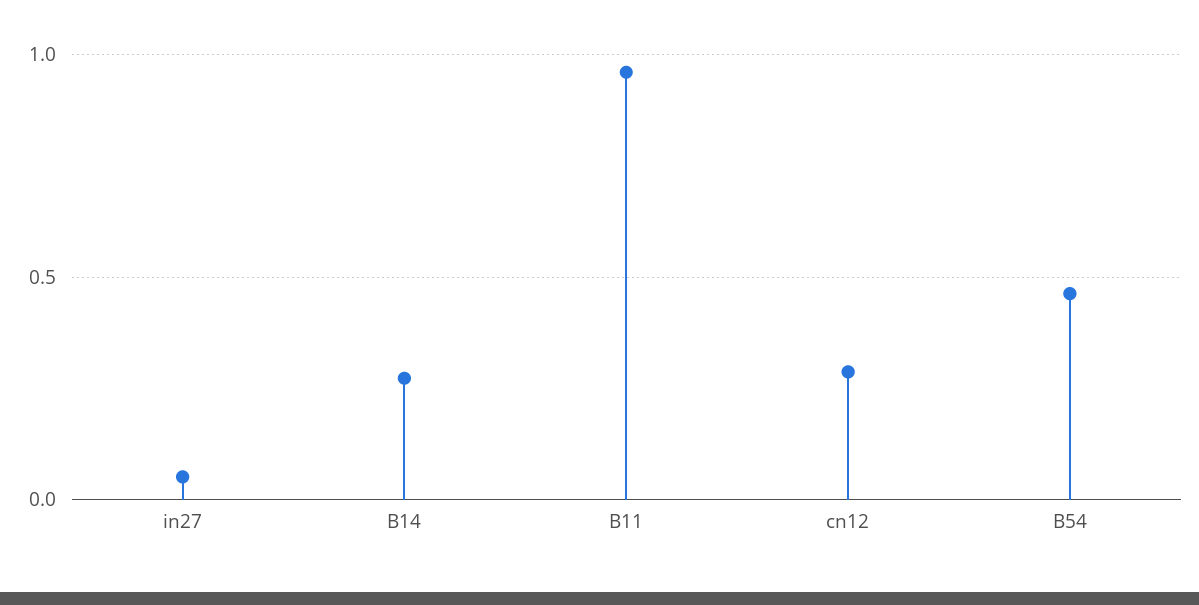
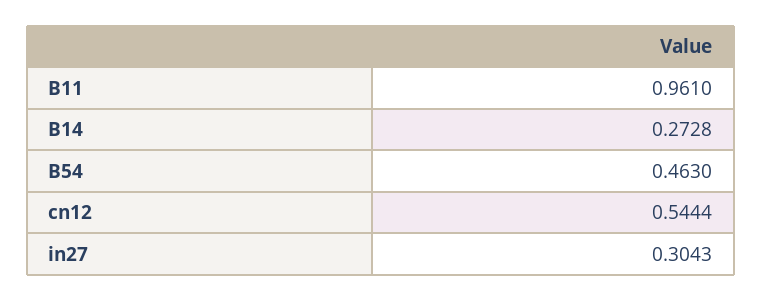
in27: 0.05 -> 0.3043
cn12: 0.3 -> 0.5444

